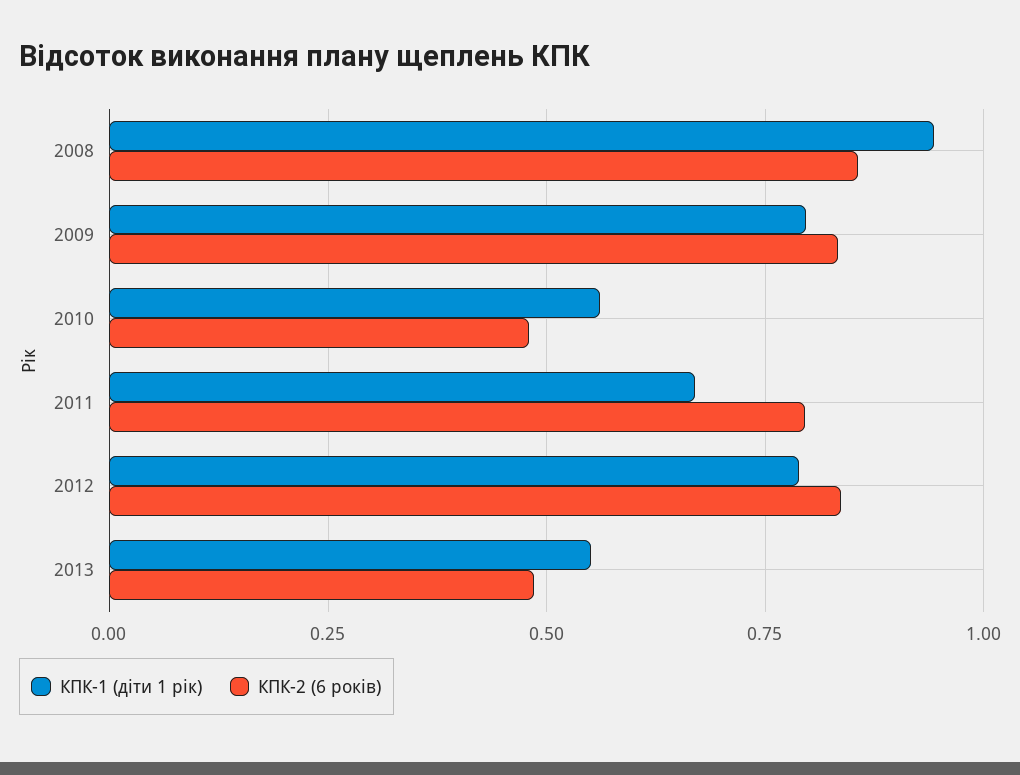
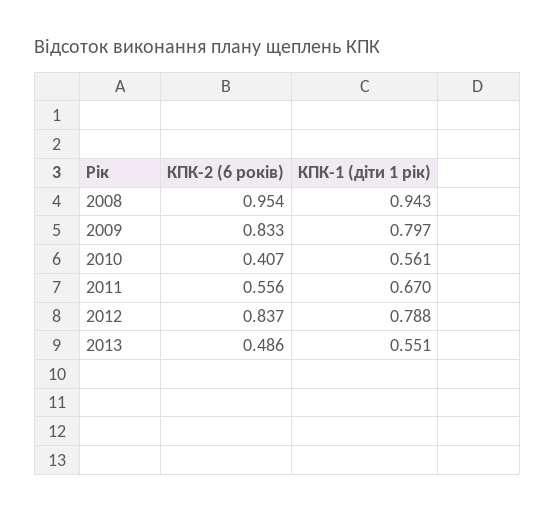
КПК-2 (6 років), 2008: 0.85 -> 0.954
КПК-2 (6 років), 2010: 0.475 -> 0.407
КПК-2 (6 років), 2011: 0.8 -> 0.556

